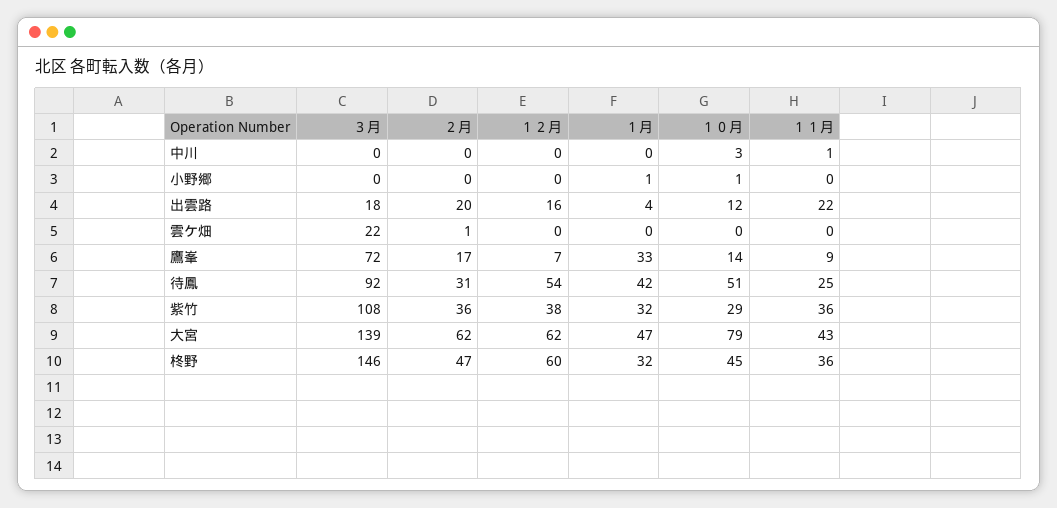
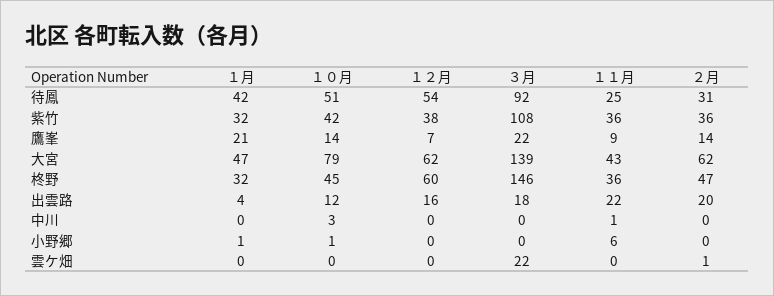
１１月, 小野郷: 0 -> 6
３月, 鷹峯: 72 -> 22
２月, 鷹峯: 17 -> 14
１月, 鷹峯: 33 -> 21
１０月, 紫竹: 29 -> 42

